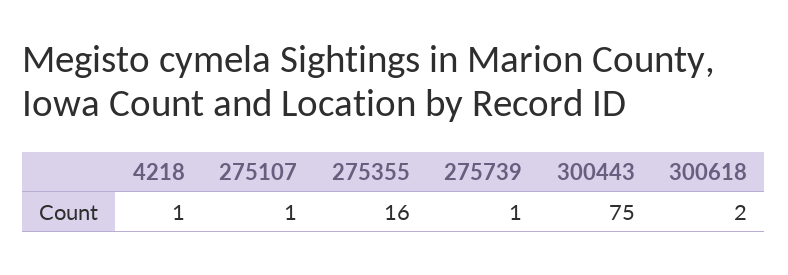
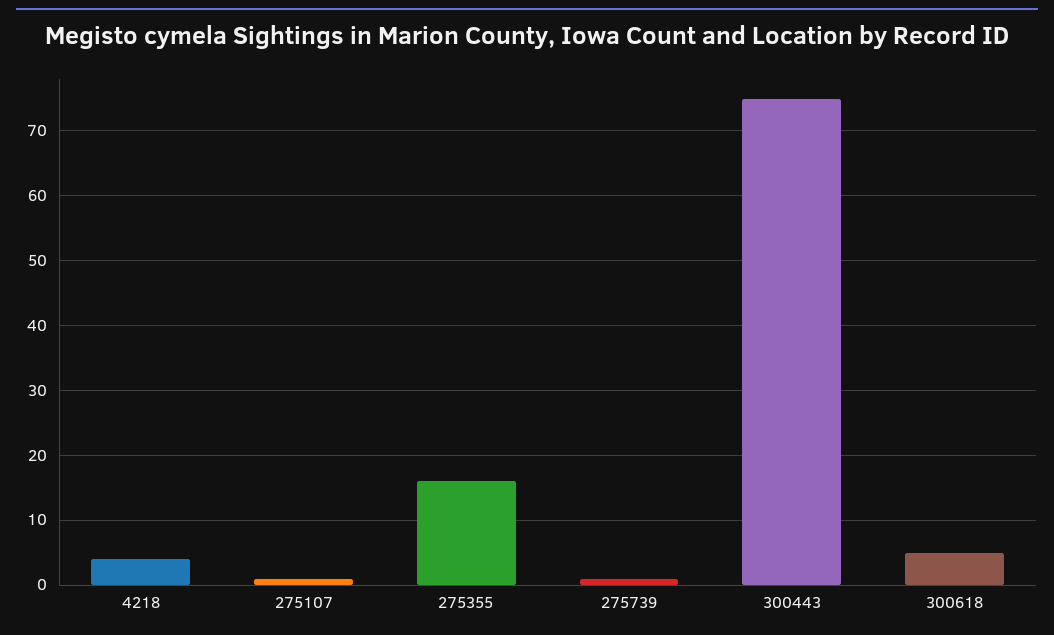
4218: 1 -> 4
300618: 2 -> 5

